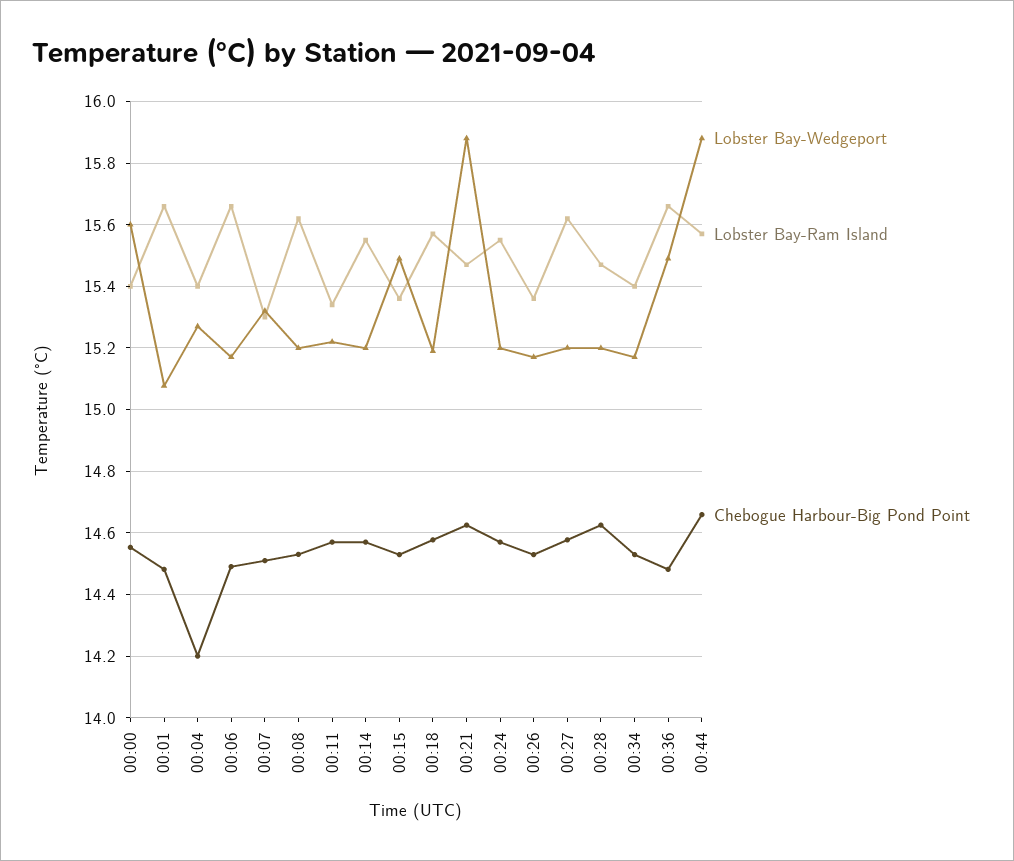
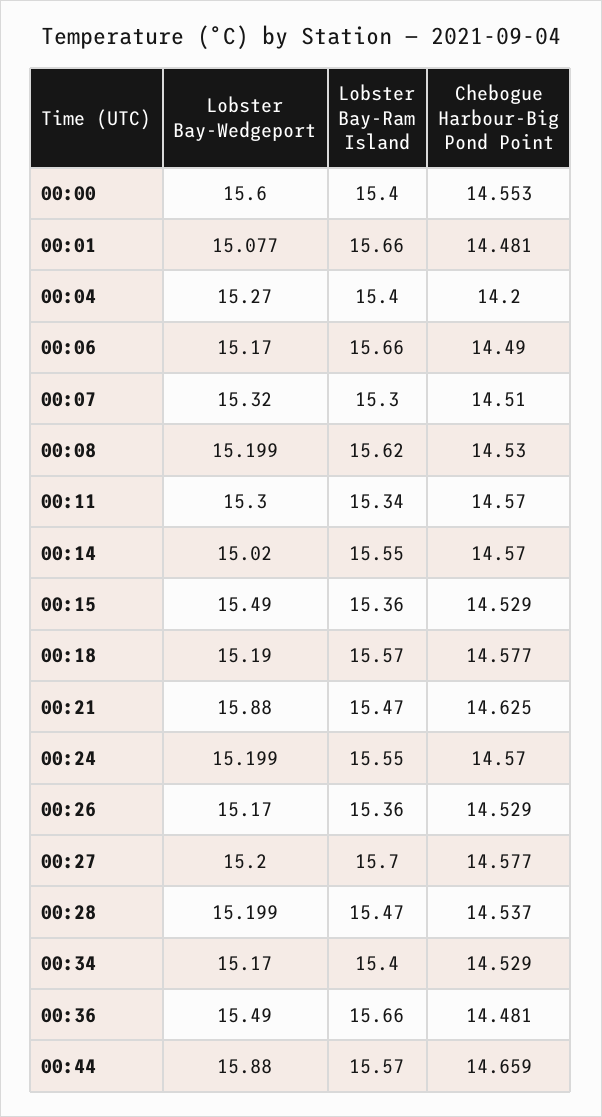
Lobster Bay-Wedgeport, 00:11: 15.22 -> 15.3
Lobster Bay-Wedgeport, 00:14: 15.2 -> 15.02
Lobster Bay-Ram Island, 00:27: 15.62 -> 15.7
Chebogue Harbour-Big Pond Point, 00:28: 14.62 -> 14.537

